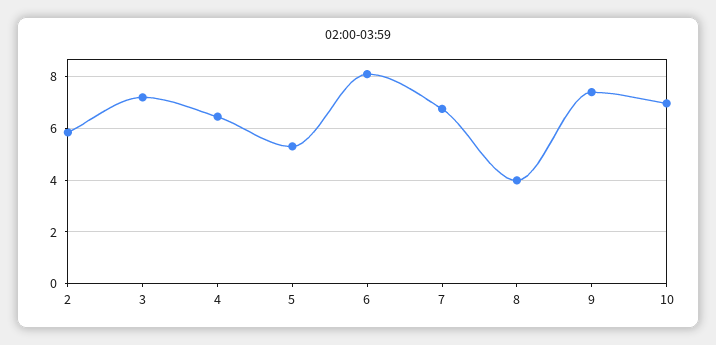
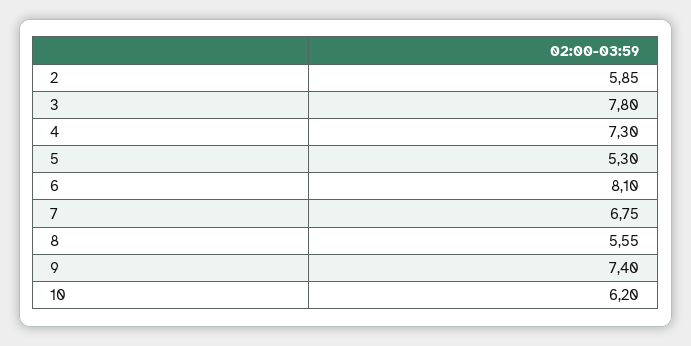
3: 7.25 -> 7.8
4: 6.5 -> 7.3
8: 4 -> 5.55
10: 7 -> 6.2

